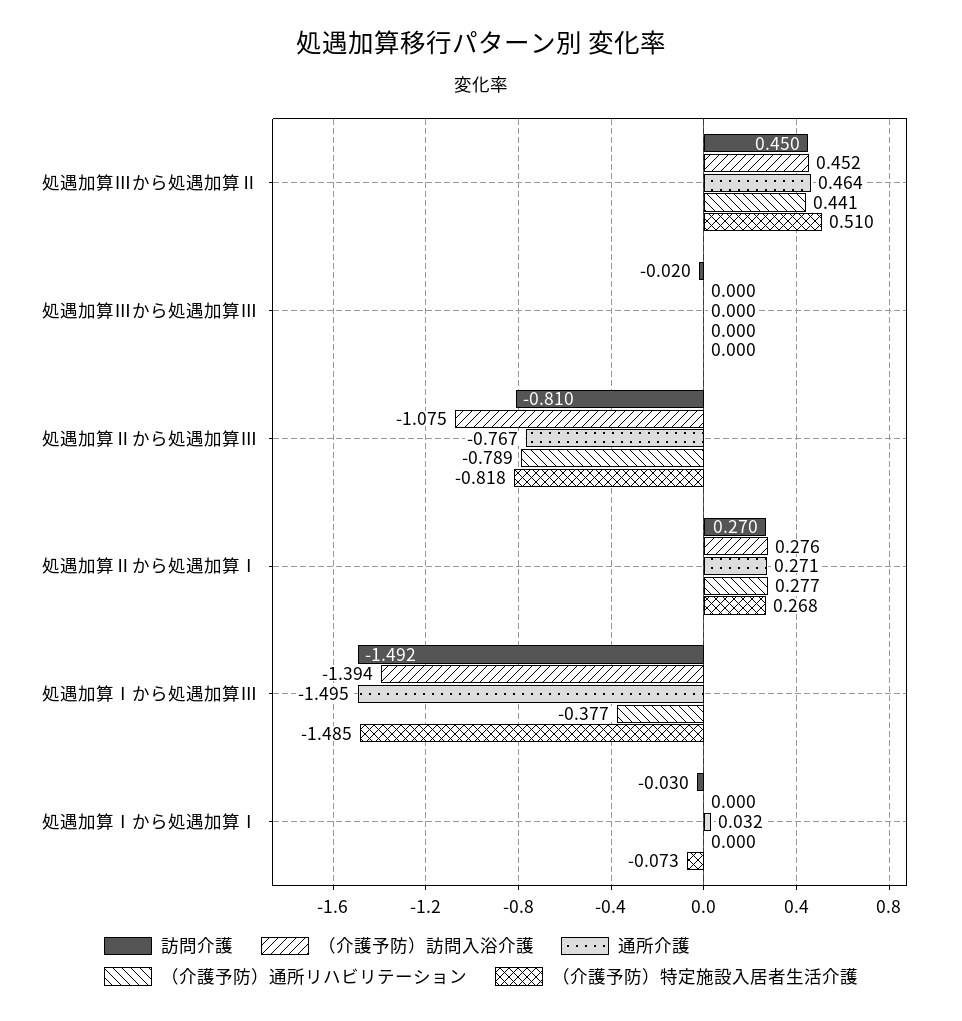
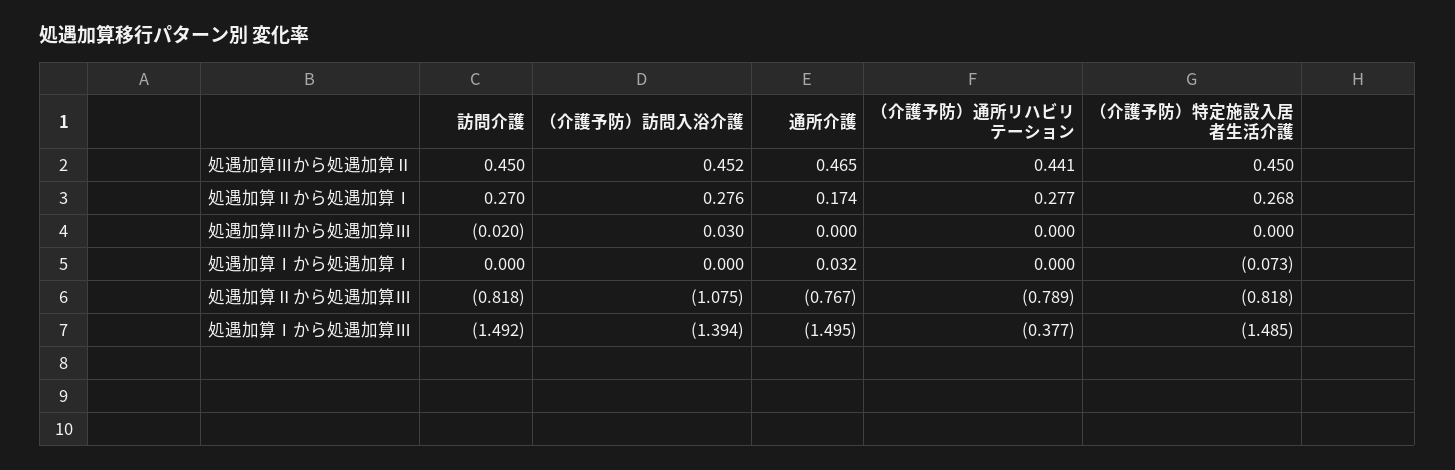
通所介護, 処遇加算Ⅲから処遇加算Ⅱ: 0.464 -> 0.465
（介護予防）特定施設入居者生活介護, 処遇加算Ⅲから処遇加算Ⅱ: 0.51 -> 0.45
（介護予防）訪問入浴介護, 処遇加算Ⅲから処遇加算Ⅲ: 0 -> 0.03
訪問介護, 処遇加算Ⅱから処遇加算Ⅲ: -0.81 -> -0.818
通所介護, 処遇加算Ⅱから処遇加算Ⅰ: 0.271 -> 0.174
訪問介護, 処遇加算Ⅰから処遇加算Ⅰ: -0.03 -> 0

